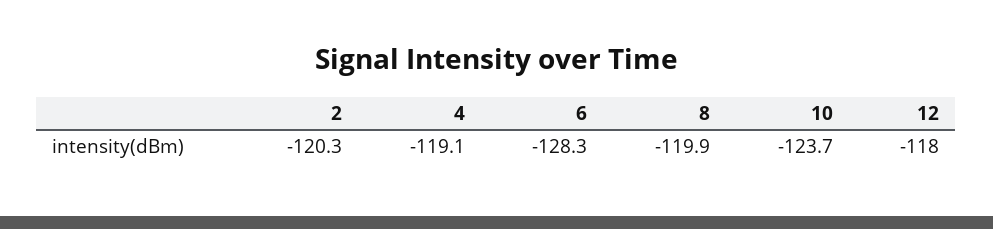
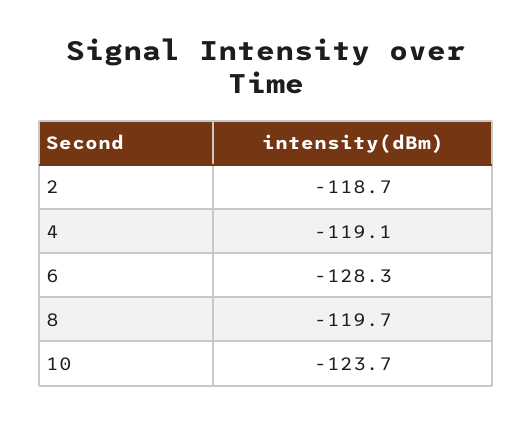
2: -120.3 -> -118.7
8: -119.9 -> -119.7
12: -118 -> none

